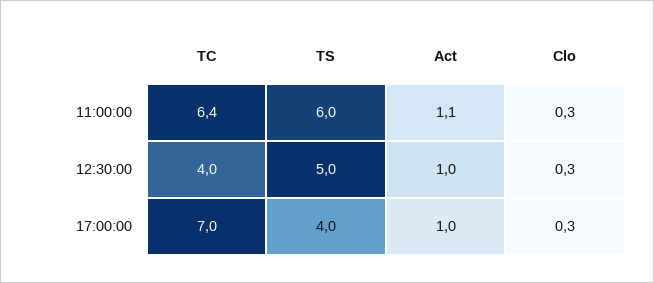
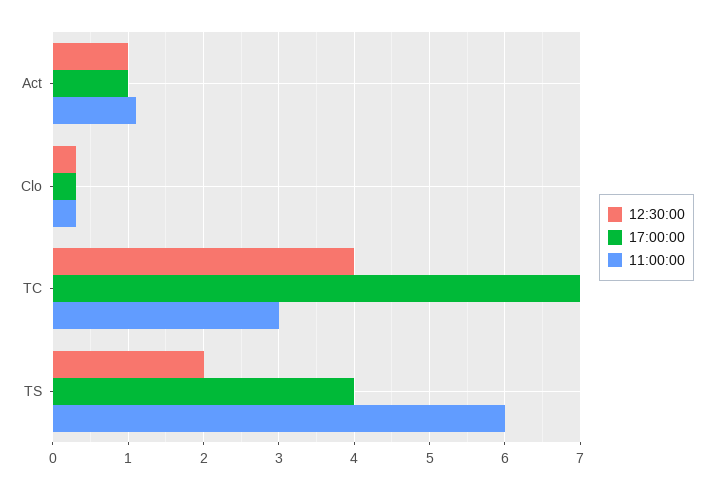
11:00:00, TC: 6.4 -> 3
12:30:00, TS: 5 -> 2

